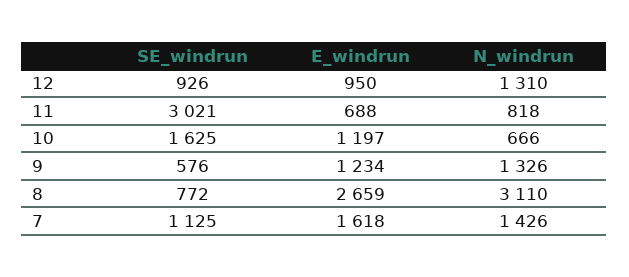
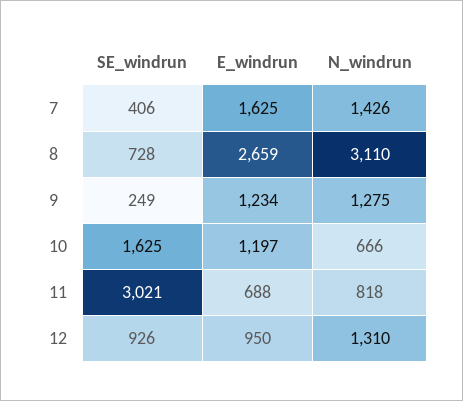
SE_windrun, 9: 576 -> 249
N_windrun, 9: 1326 -> 1275
SE_windrun, 8: 772 -> 728
SE_windrun, 7: 1125 -> 406
E_windrun, 7: 1618 -> 1625

